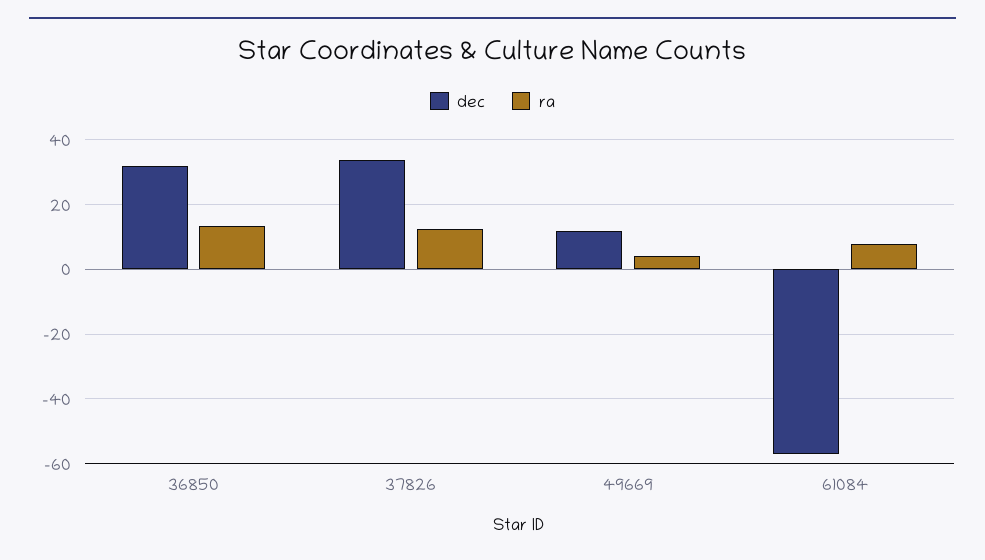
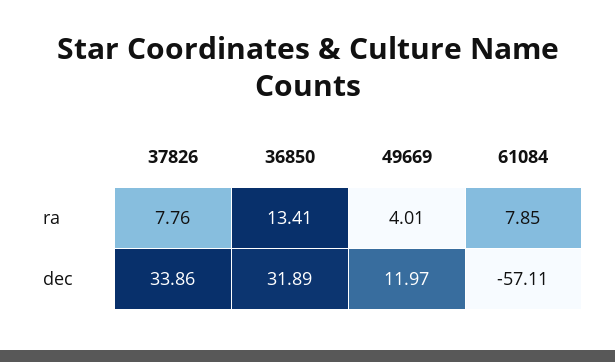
ra, 37826: 12 -> 7.76

